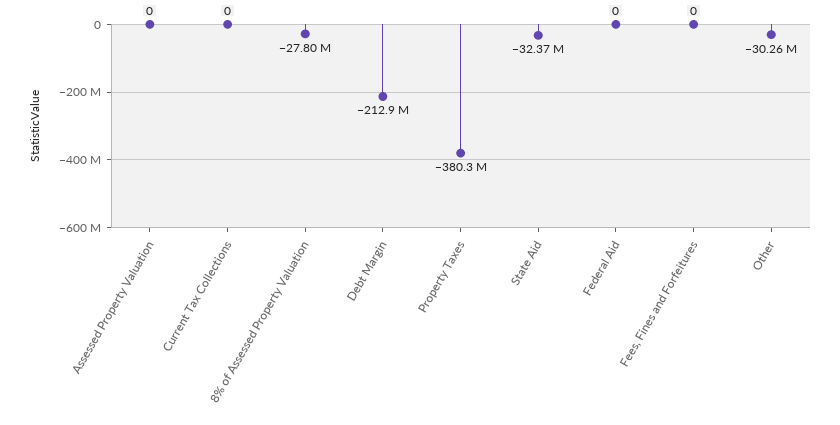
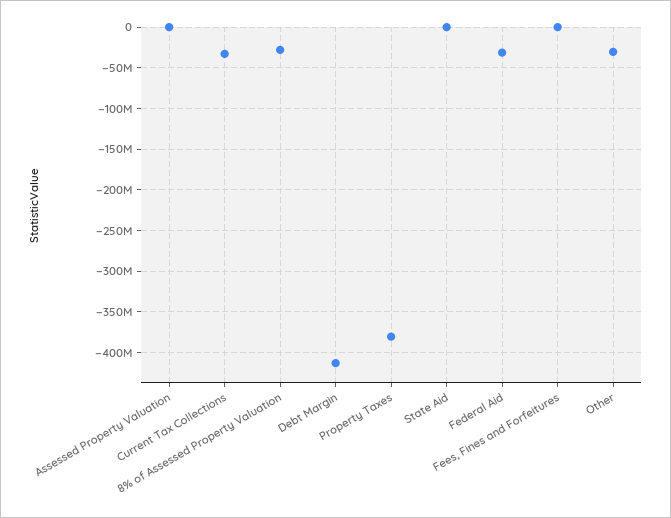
Current Tax Collections: 0 -> -30000000
Debt Margin: -212900000 -> -410000000
State Aid: -32370000 -> 0
Federal Aid: 0 -> -30000000

